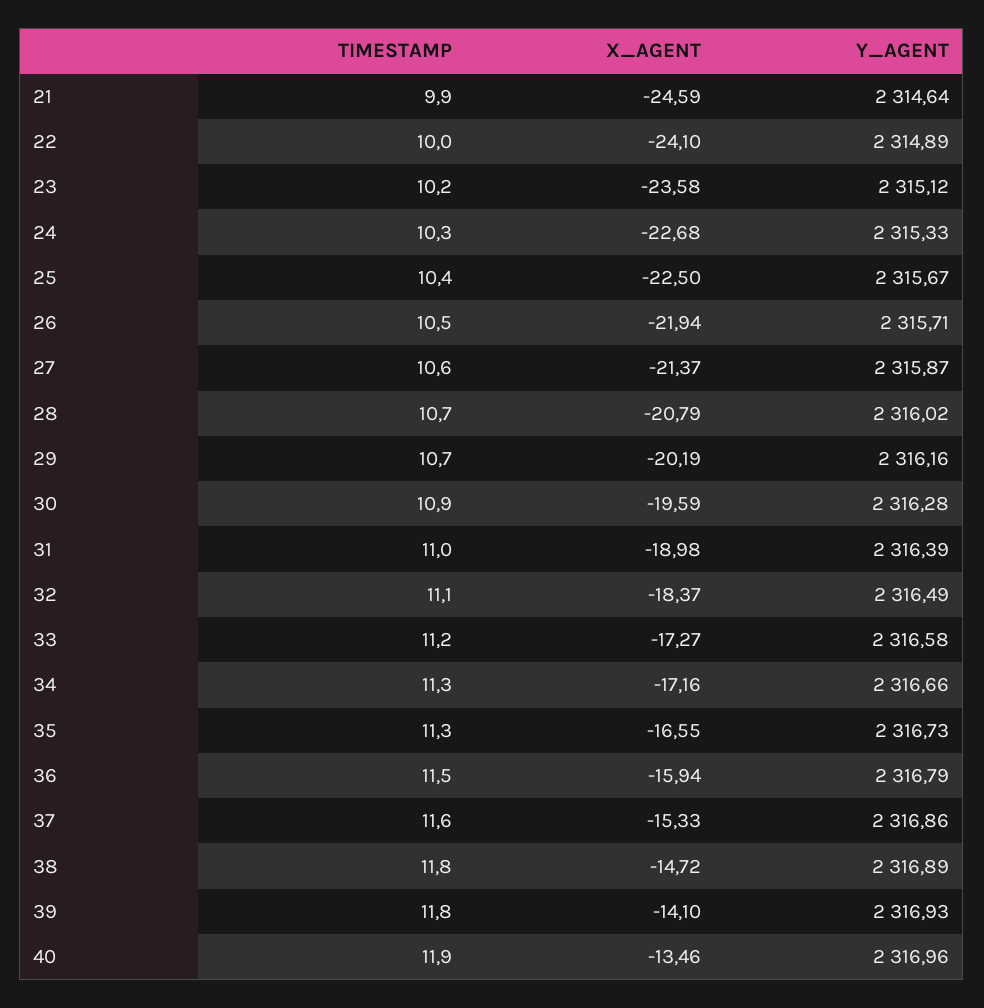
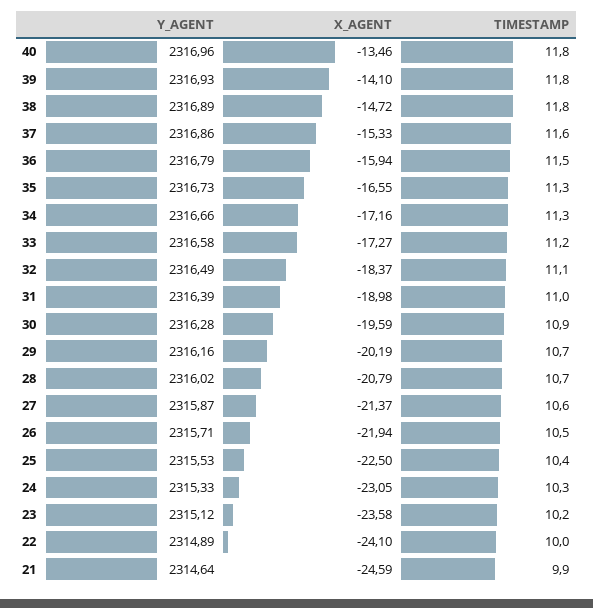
X_AGENT, 24: -22.68 -> -23.05
Y_AGENT, 25: 2315.67 -> 2315.53
TIMESTAMP, 40: 11.9 -> 11.8

